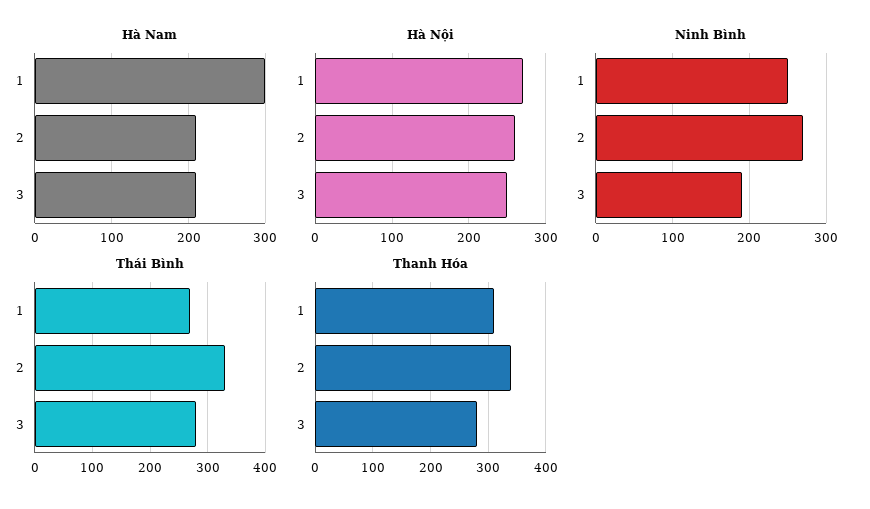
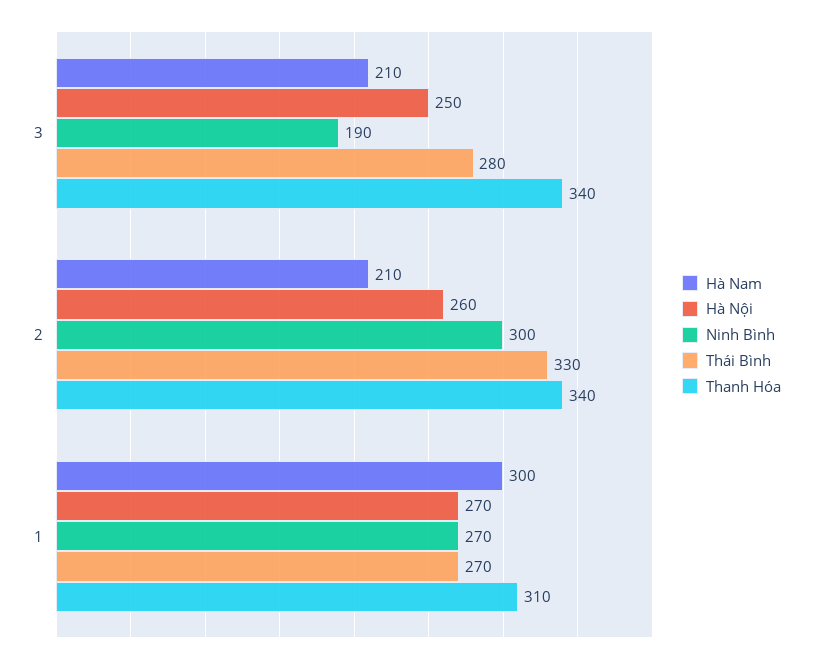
Ninh Bình, 1: 250 -> 270
Ninh Bình, 2: 270 -> 300
Thanh Hóa, 3: 280 -> 340

